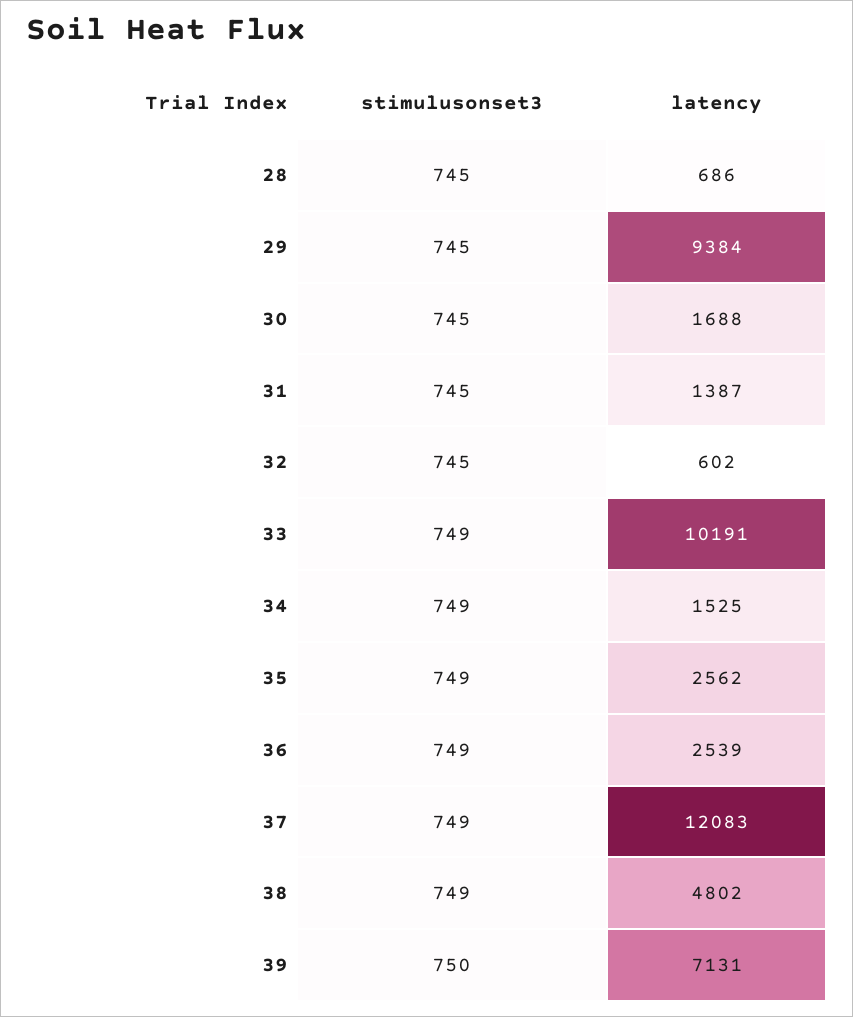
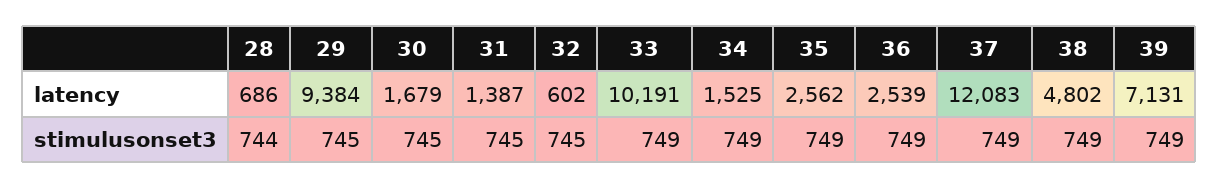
stimulusonset3, 28: 745 -> 744
latency, 30: 1688 -> 1679
stimulusonset3, 39: 750 -> 749

